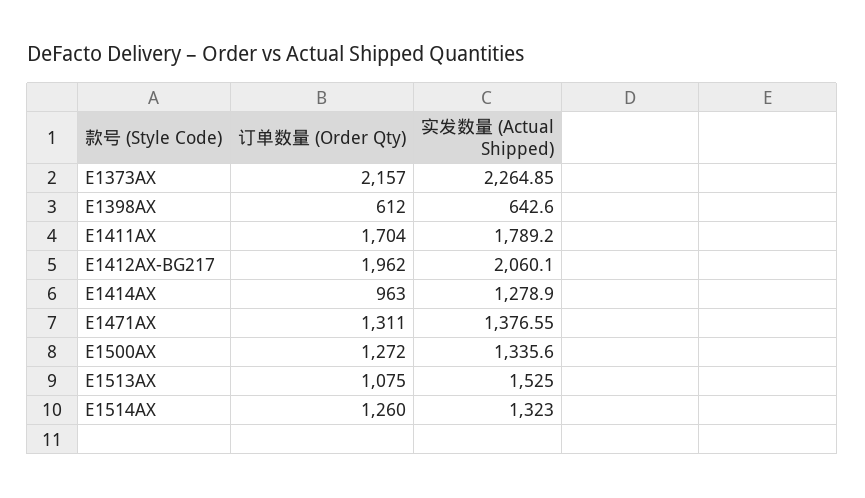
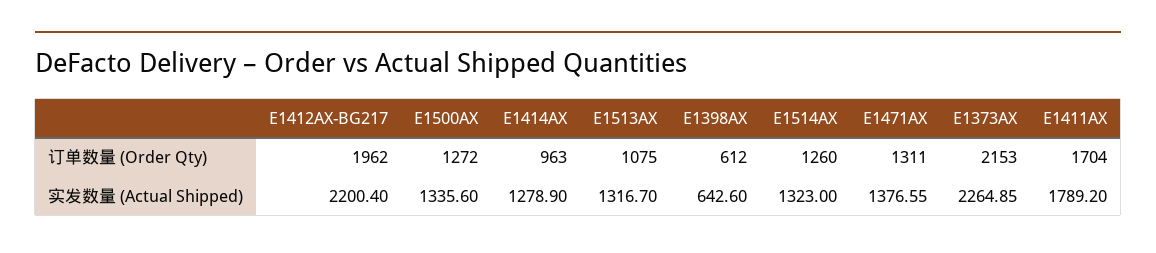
订单数量 (Order Qty), E1373AX: 2157 -> 2153
实发数量 (Actual Shipped), E1412AX-BG217: 2060.1 -> 2200.4
实发数量 (Actual Shipped), E1513AX: 1525 -> 1316.7

